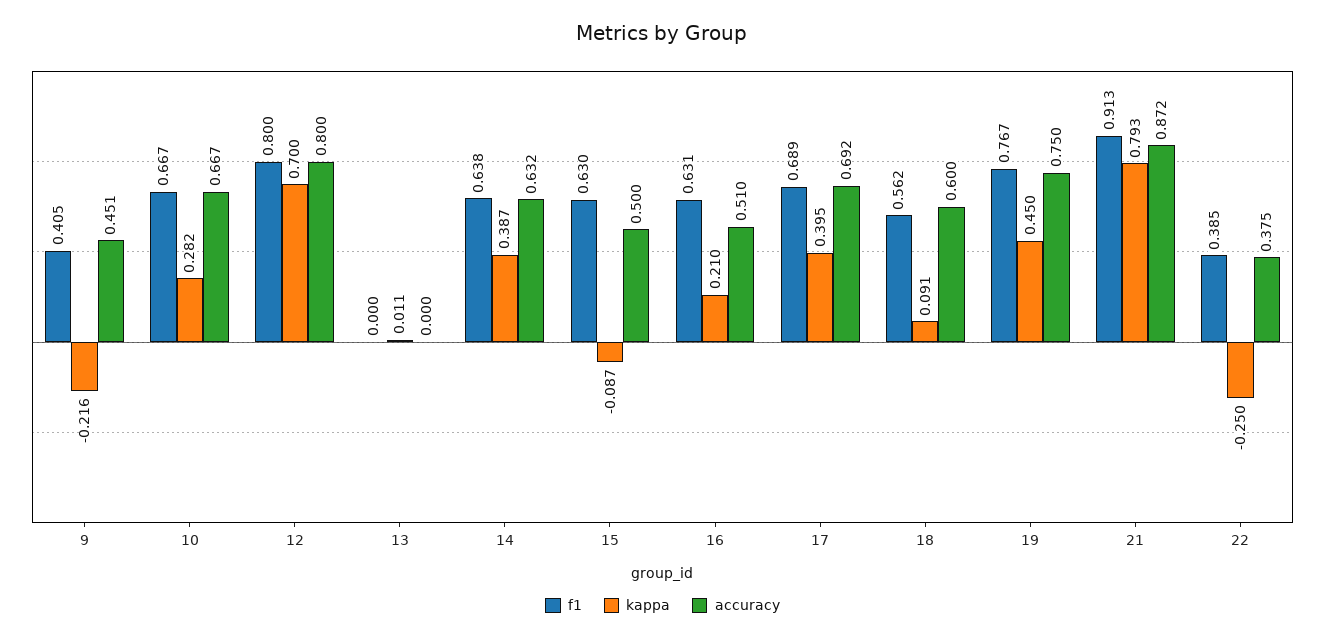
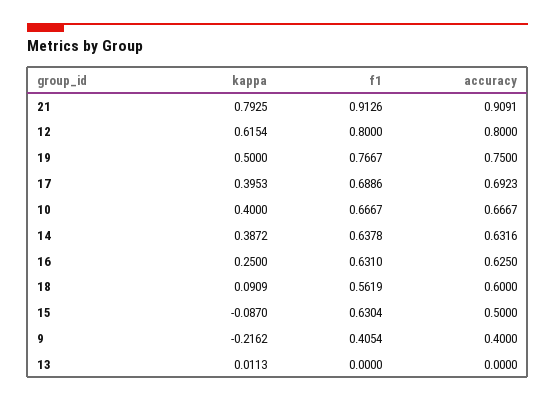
accuracy, 9: 0.451 -> 0.4
kappa, 10: 0.282 -> 0.4
kappa, 12: 0.7 -> 0.6154
kappa, 16: 0.21 -> 0.25
accuracy, 16: 0.51 -> 0.625
kappa, 19: 0.45 -> 0.5
accuracy, 21: 0.872 -> 0.9091
f1, 22: 0.385 -> none
kappa, 22: -0.25 -> none
accuracy, 22: 0.375 -> none

